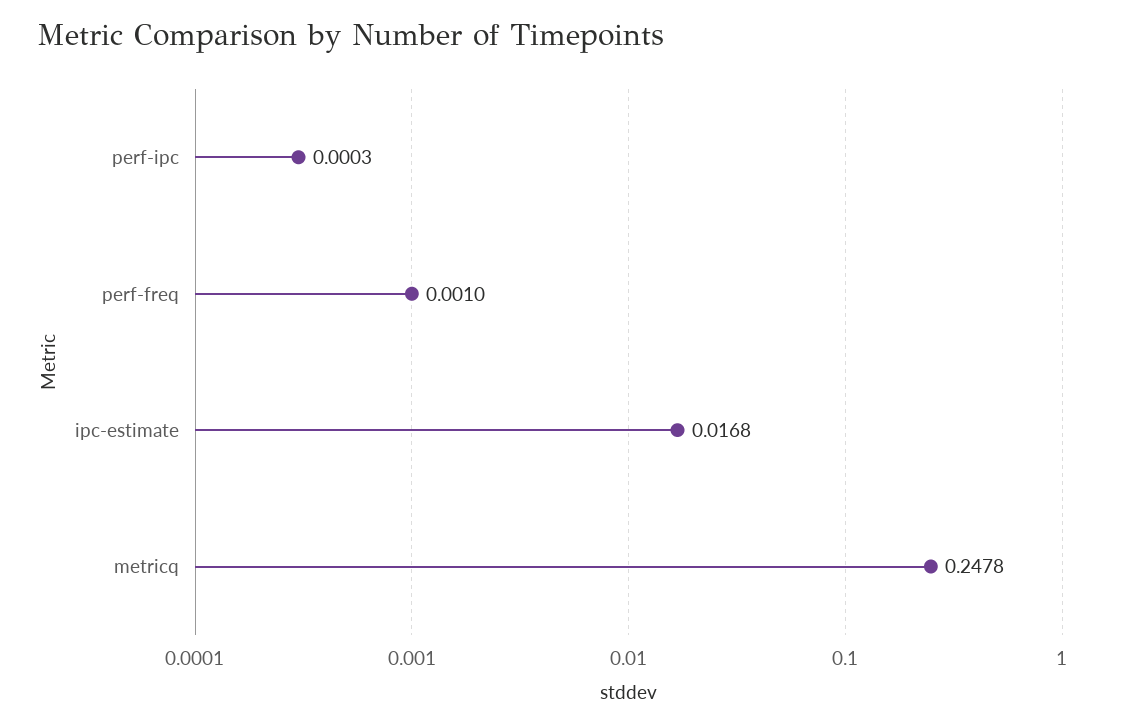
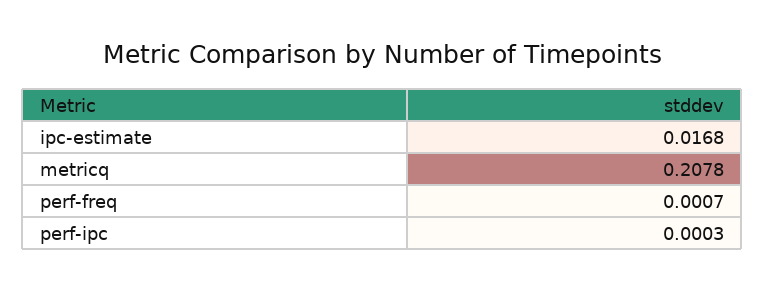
perf-freq: 0.001 -> 0.0007
metricq: 0.2478 -> 0.2078

